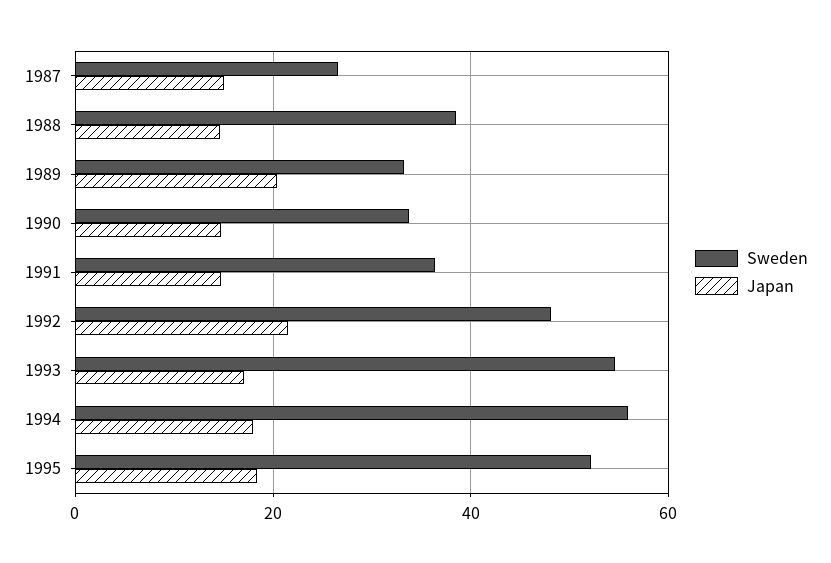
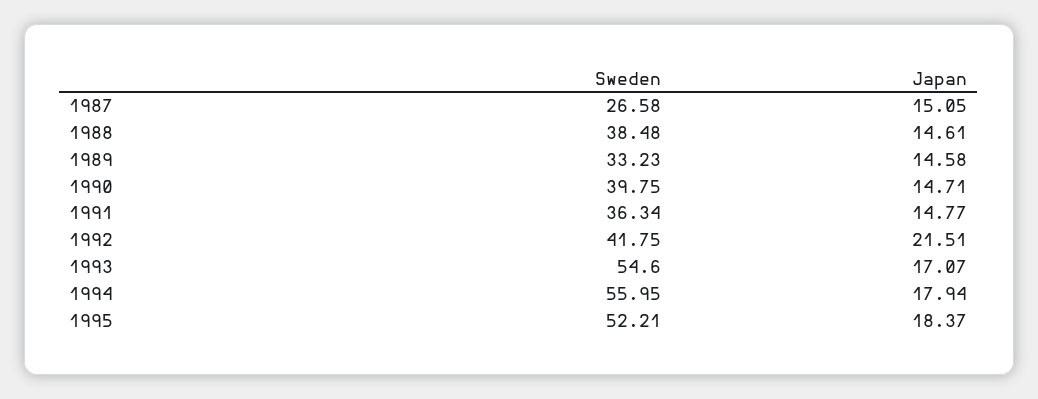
Japan, 1989: 20 -> 14.58
Sweden, 1990: 34 -> 39.75
Sweden, 1992: 48 -> 41.75

